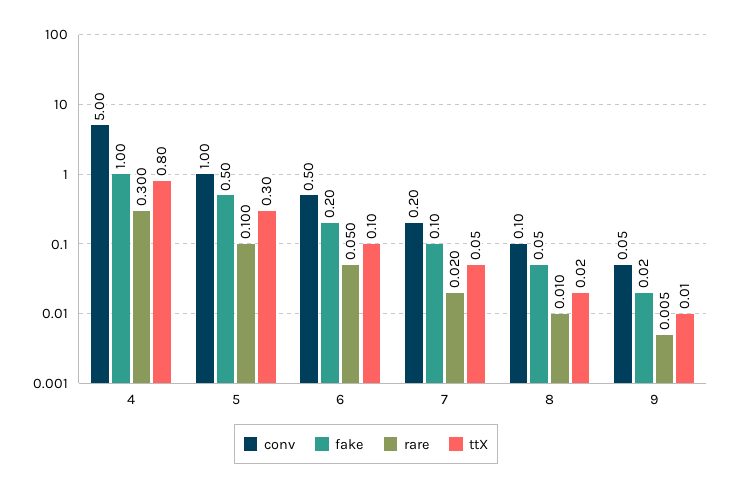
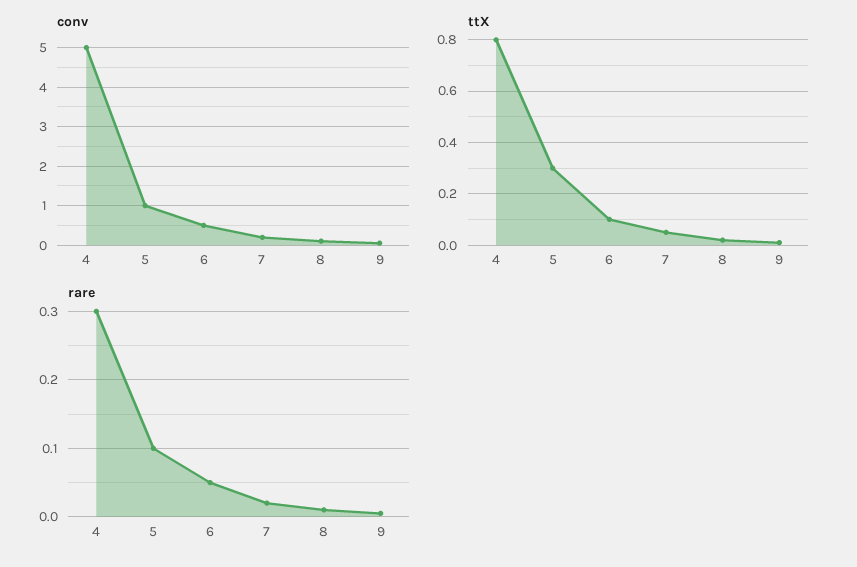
fake, 4: 1 -> none
fake, 5: 0.5 -> none
fake, 6: 0.2 -> none
fake, 7: 0.1 -> none
fake, 8: 0.05 -> none
fake, 9: 0.02 -> none

